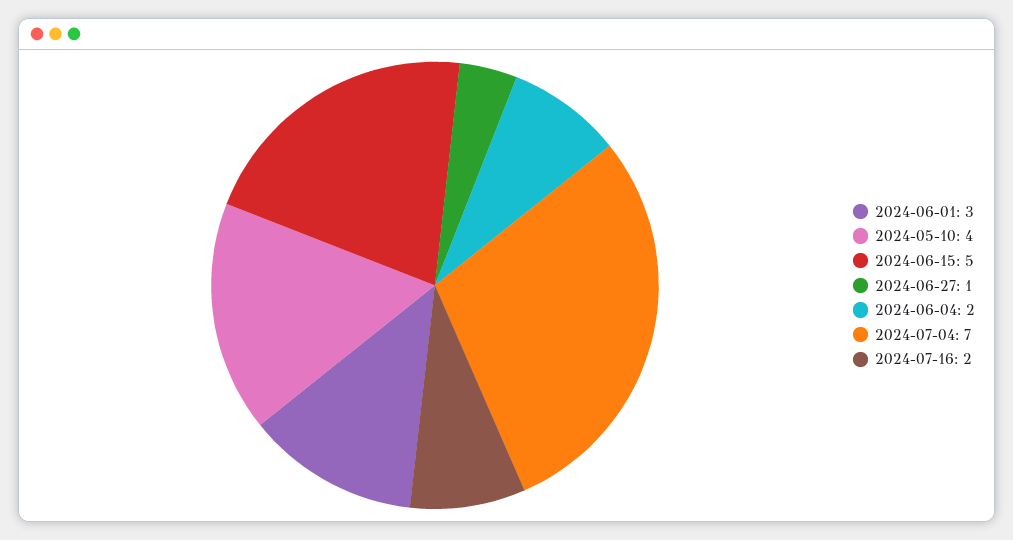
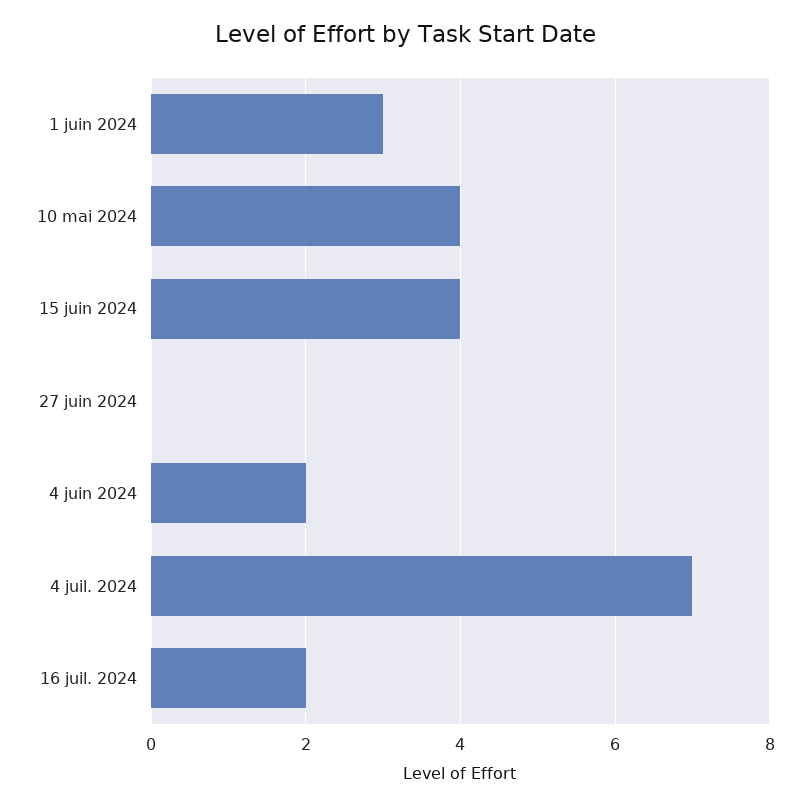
2024-06-15: 5 -> 4
2024-06-27: 1 -> 0

